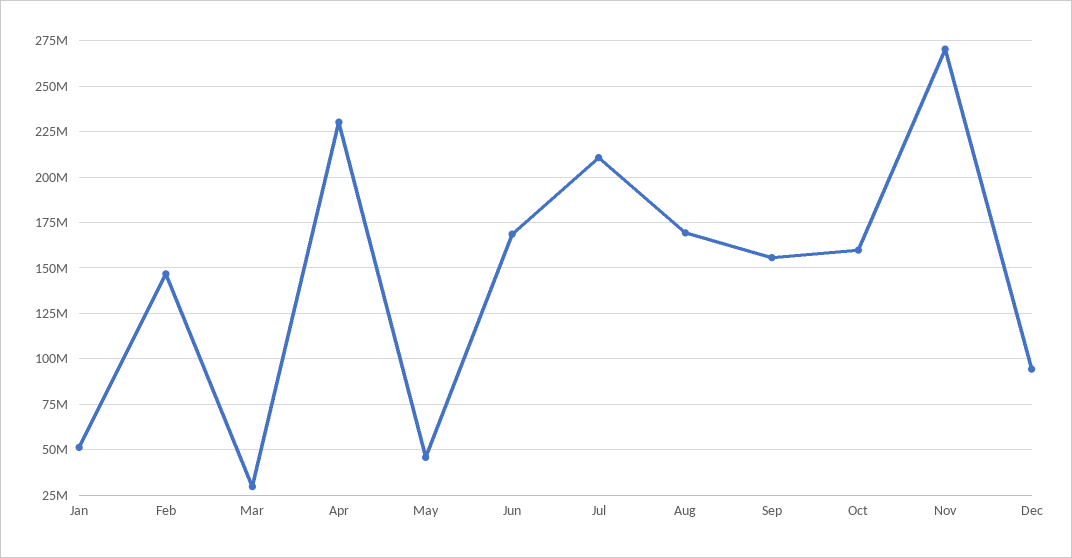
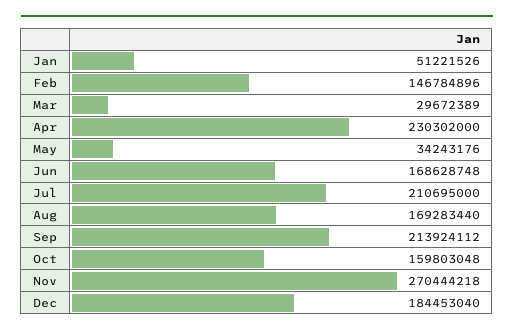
May: 45000000 -> 34243176
Sep: 155000000 -> 213924112
Dec: 95000000 -> 184453040

